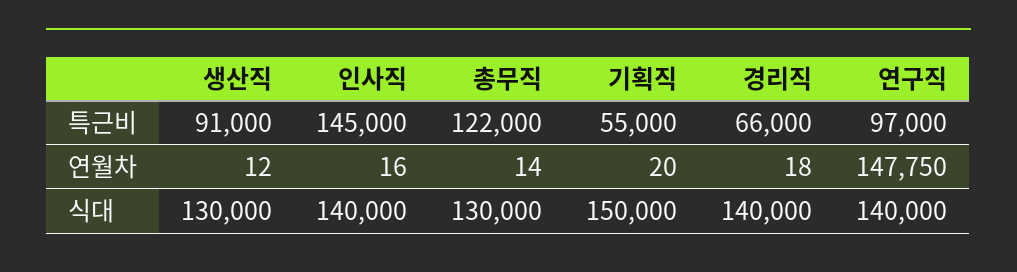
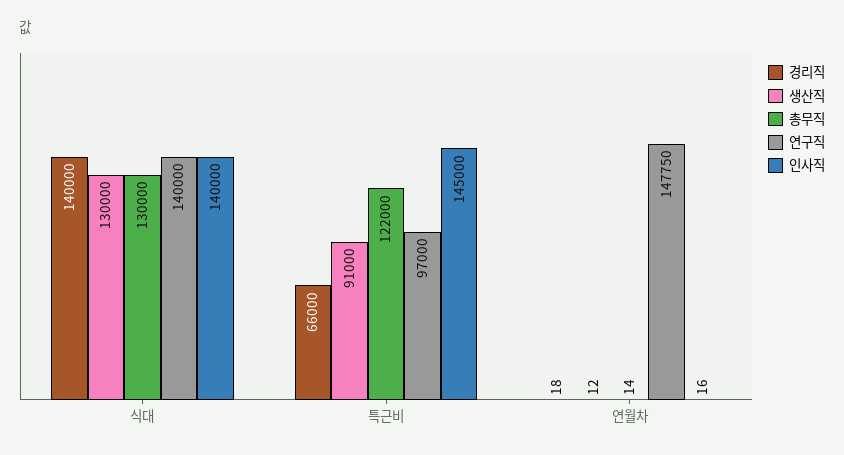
기획직, 특근비: 55000 -> none
기획직, 연월차: 20 -> none
기획직, 식대: 150000 -> none

